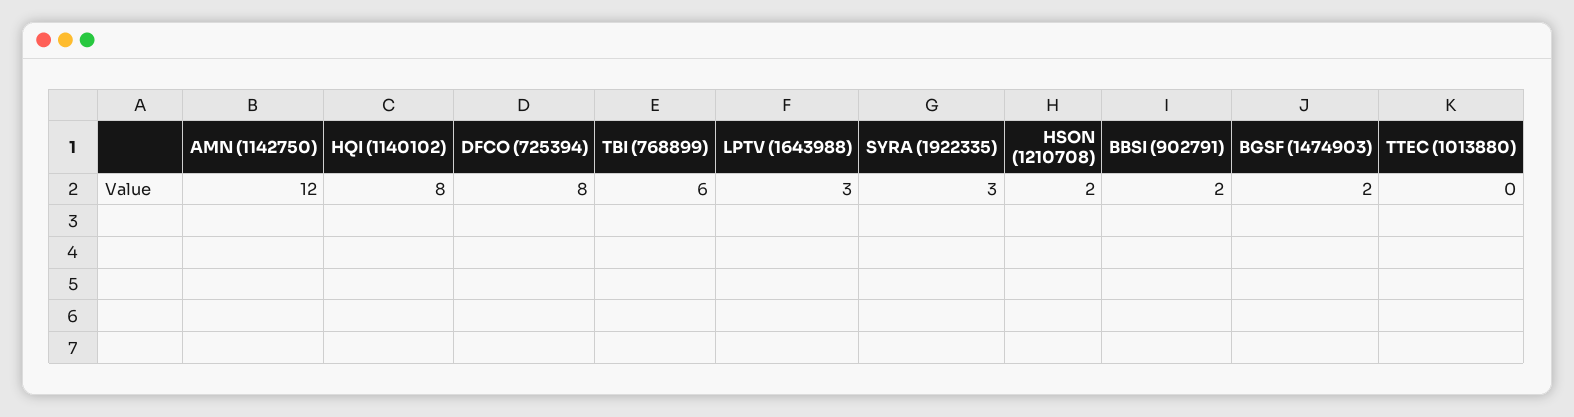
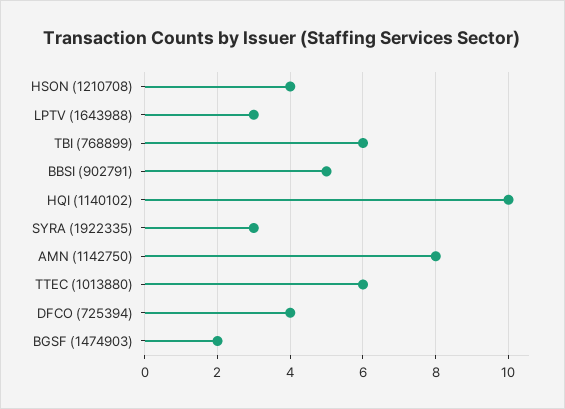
AMN (1142750): 12 -> 8
HQI (1140102): 8 -> 10
DFCO (725394): 8 -> 4
HSON (1210708): 2 -> 4
BBSI (902791): 2 -> 5
TTEC (1013880): 0 -> 6

